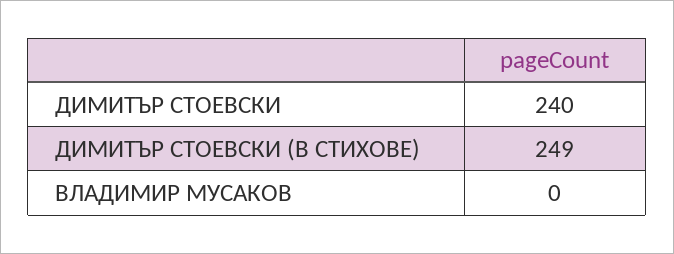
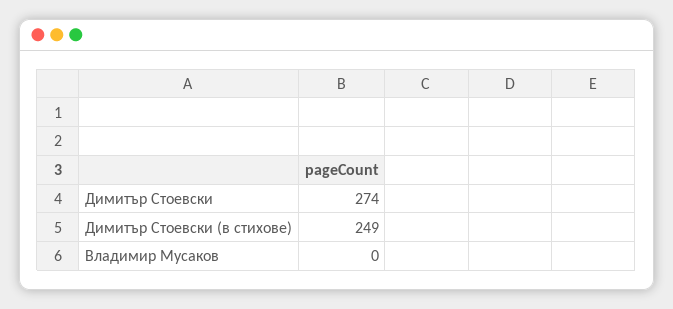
ДИМИТЪР СТОЕВСКИ: 240 -> 274

